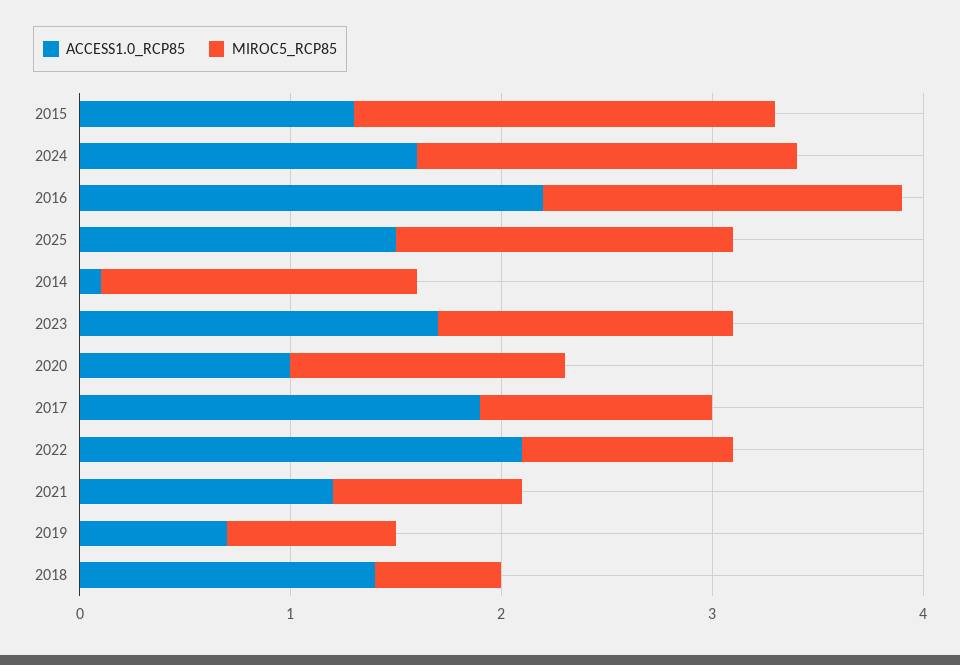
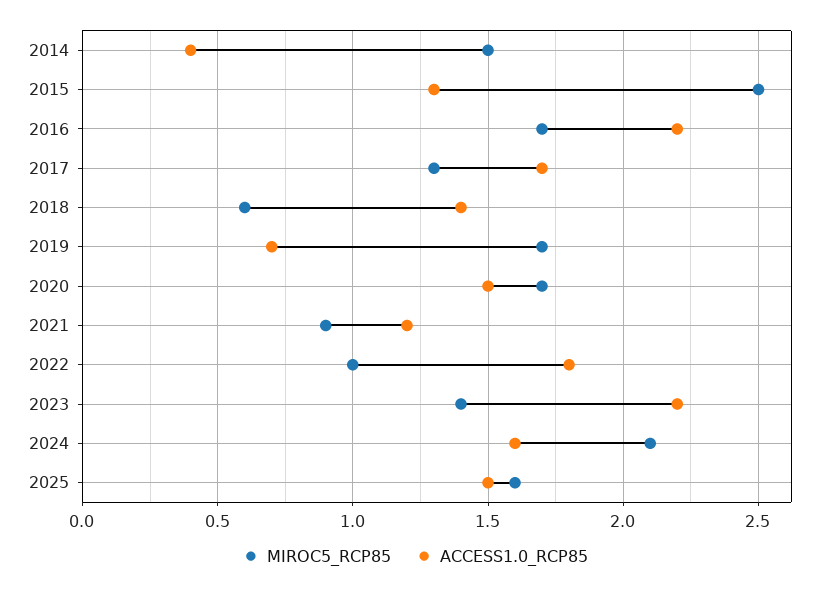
MIROC5_RCP85, 2015: 2 -> 2.5
MIROC5_RCP85, 2024: 1.8 -> 2.1
ACCESS1.0_RCP85, 2014: 0.1 -> 0.4
ACCESS1.0_RCP85, 2023: 1.7 -> 2.2
ACCESS1.0_RCP85, 2020: 1 -> 1.5
MIROC5_RCP85, 2020: 1.3 -> 1.7
ACCESS1.0_RCP85, 2017: 1.9 -> 1.7
MIROC5_RCP85, 2017: 1.1 -> 1.3
ACCESS1.0_RCP85, 2022: 2.1 -> 1.8
MIROC5_RCP85, 2019: 0.8 -> 1.7

